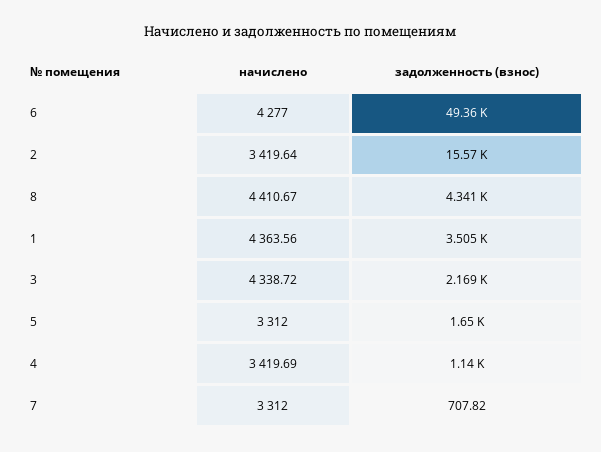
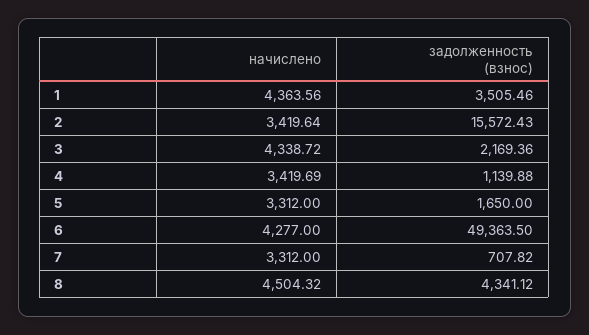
начислено, 8: 4410.67 -> 4504.32

